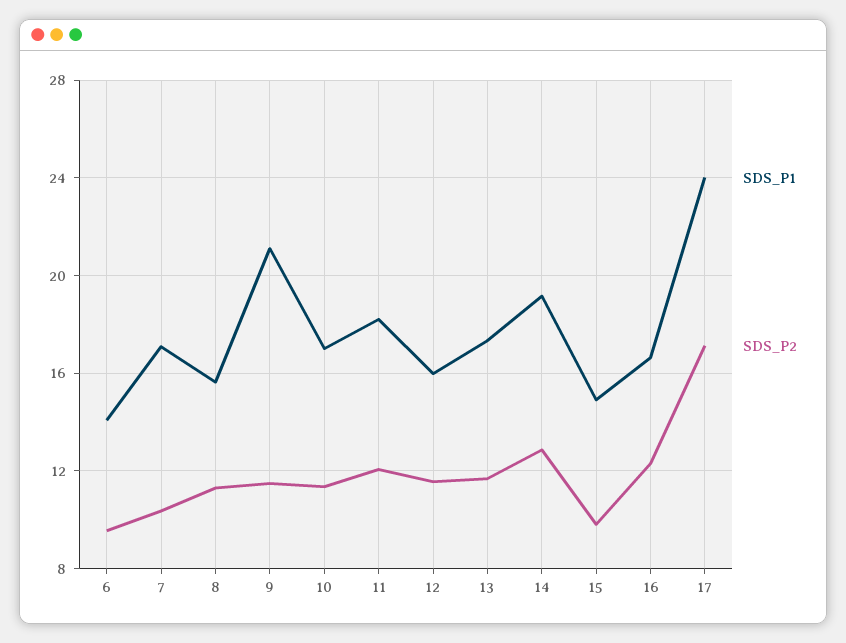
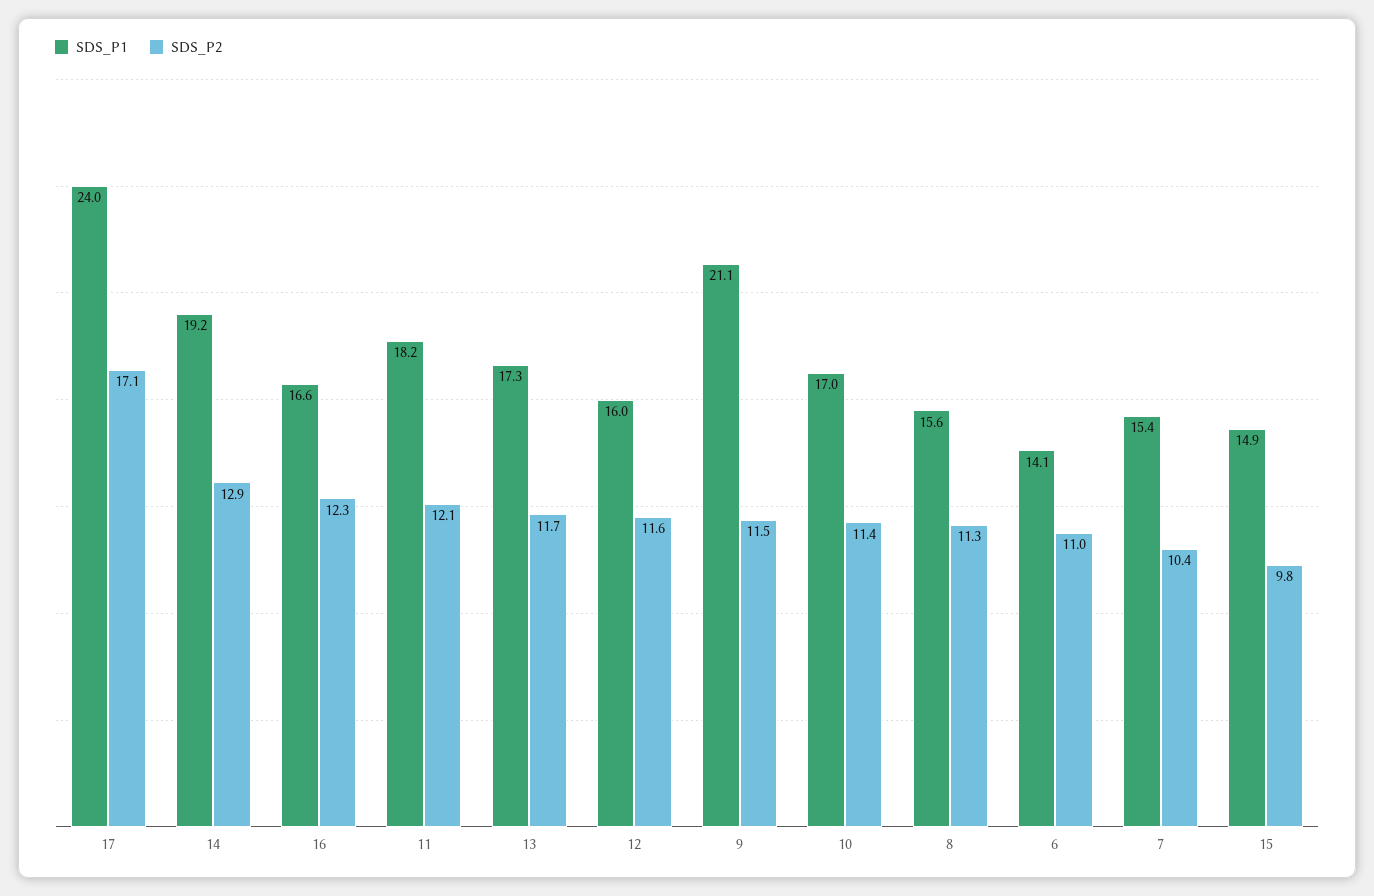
SDS_P2, 6: 9.5 -> 11
SDS_P1, 7: 17 -> 15.4

